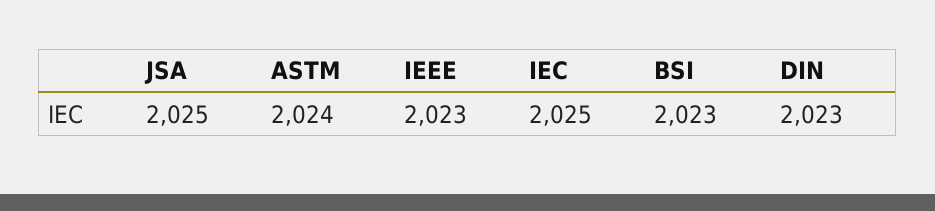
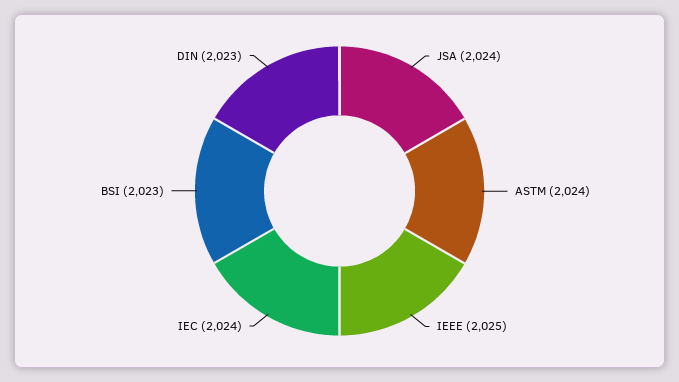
JSA: 2025 -> 2024
IEEE: 2023 -> 2025
IEC: 2025 -> 2024

